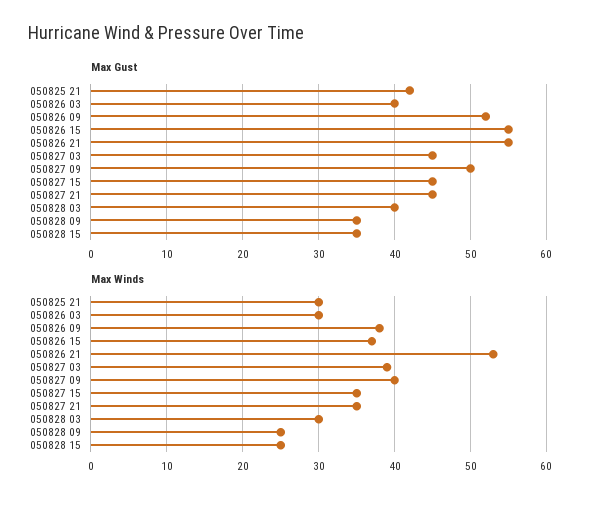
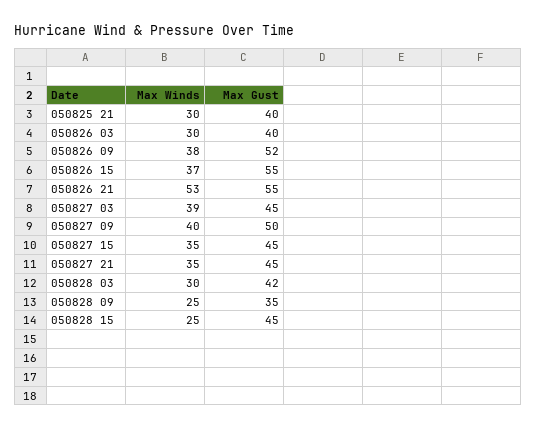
Max Gust, 050825 21: 42 -> 40
Max Gust, 050828 03: 40 -> 42
Max Gust, 050828 15: 35 -> 45

